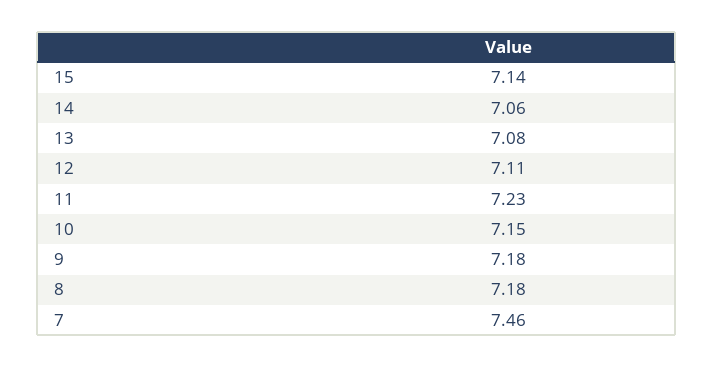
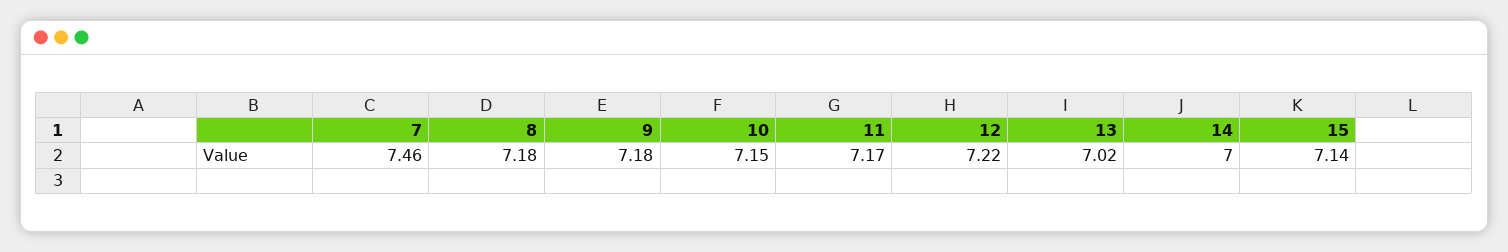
14: 7.06 -> 7
13: 7.08 -> 7.02
12: 7.11 -> 7.22
11: 7.23 -> 7.17

